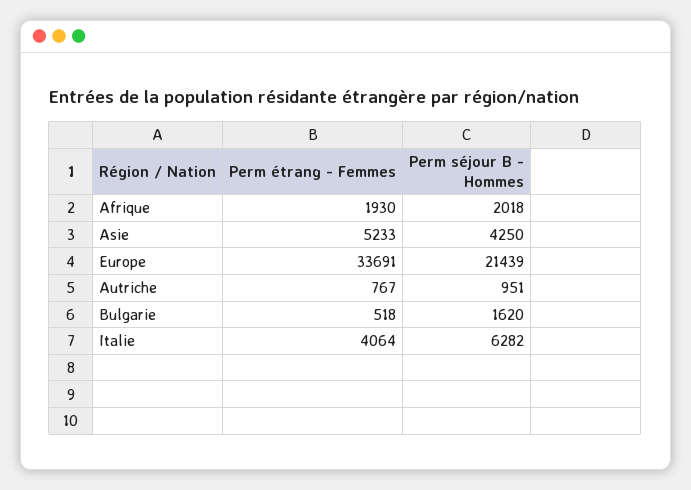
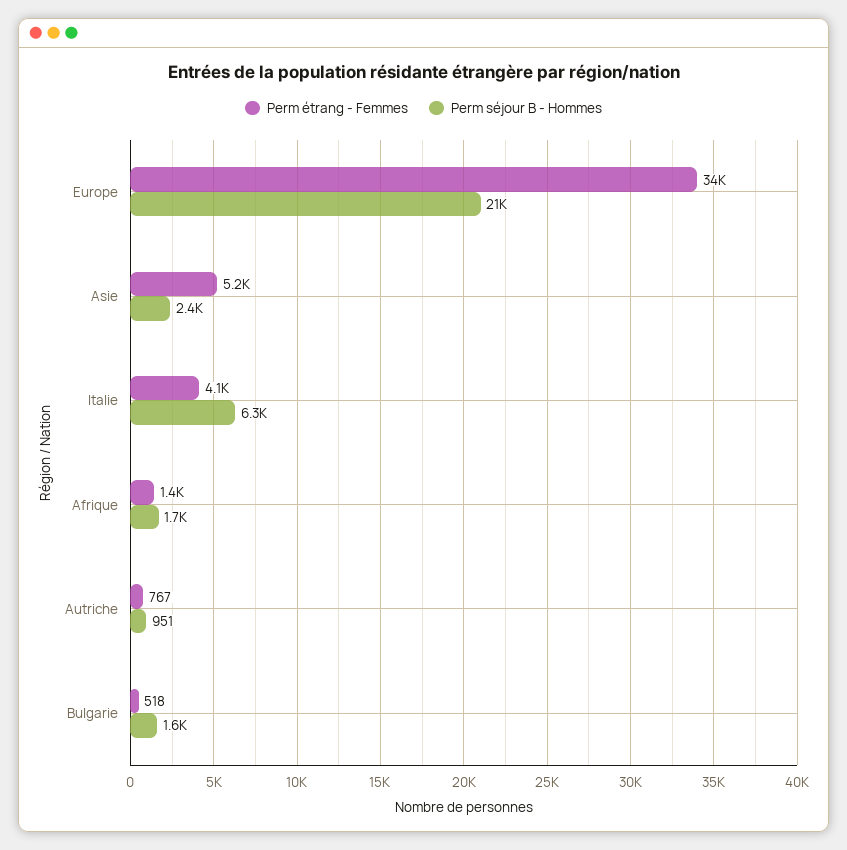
Perm étrang - Femmes, Afrique: 1930 -> 1400
Perm séjour B - Hommes, Afrique: 2018 -> 1700
Perm séjour B - Hommes, Asie: 4250 -> 2400

